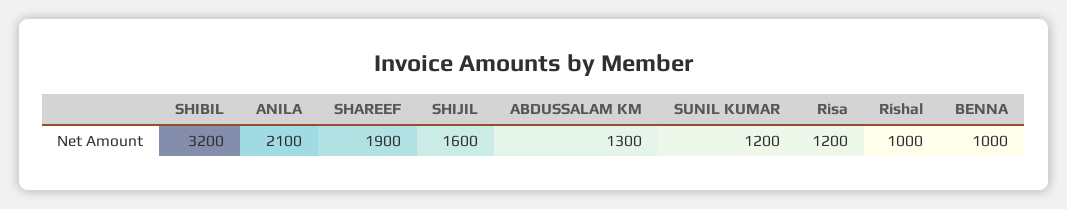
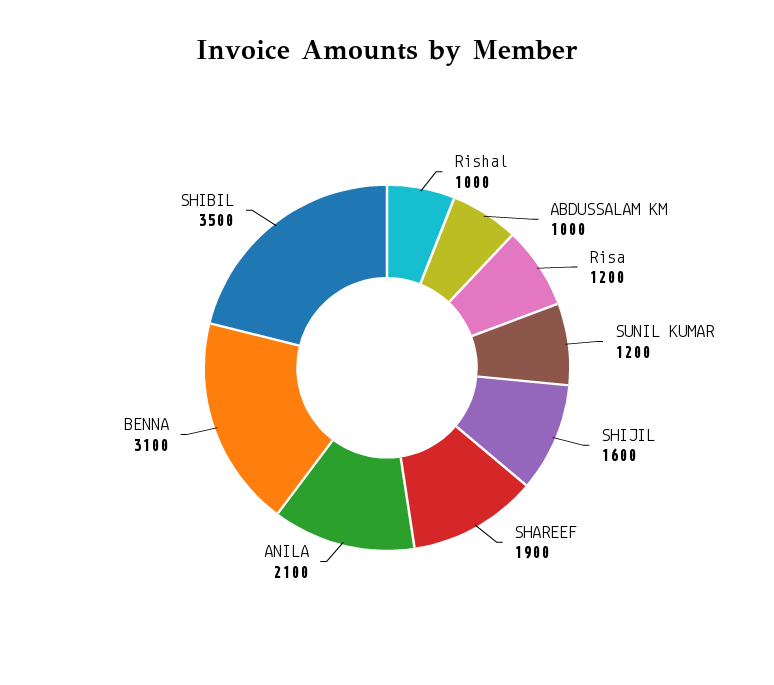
SHIBIL: 3200 -> 3500
ABDUSSALAM KM: 1300 -> 1000
BENNA: 1000 -> 3100

